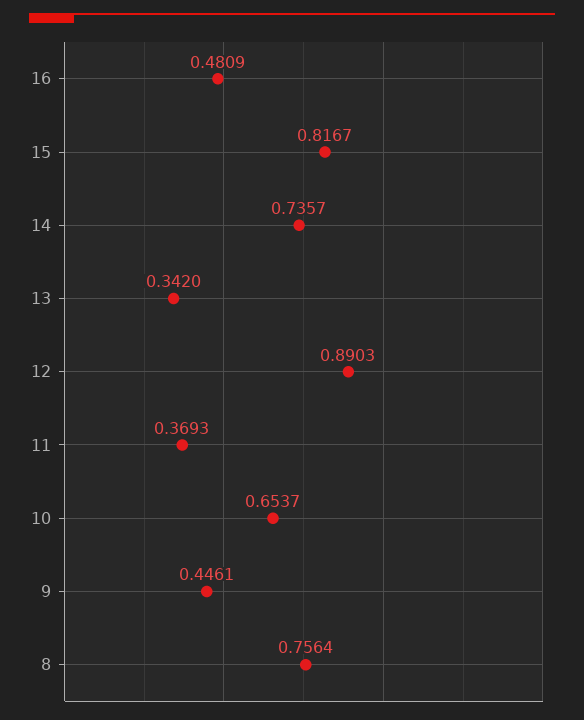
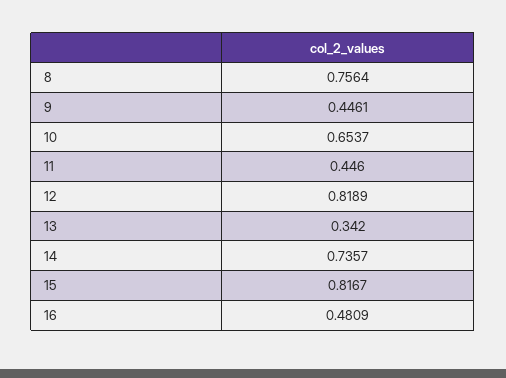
12: 0.8903 -> 0.8189
11: 0.3693 -> 0.446

